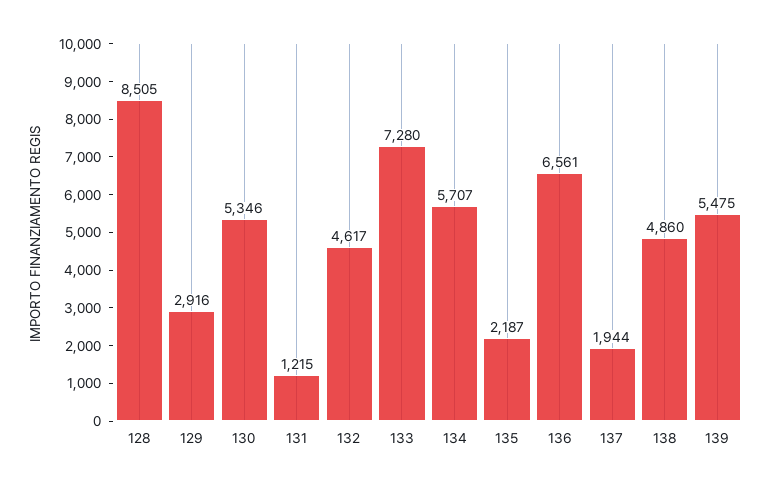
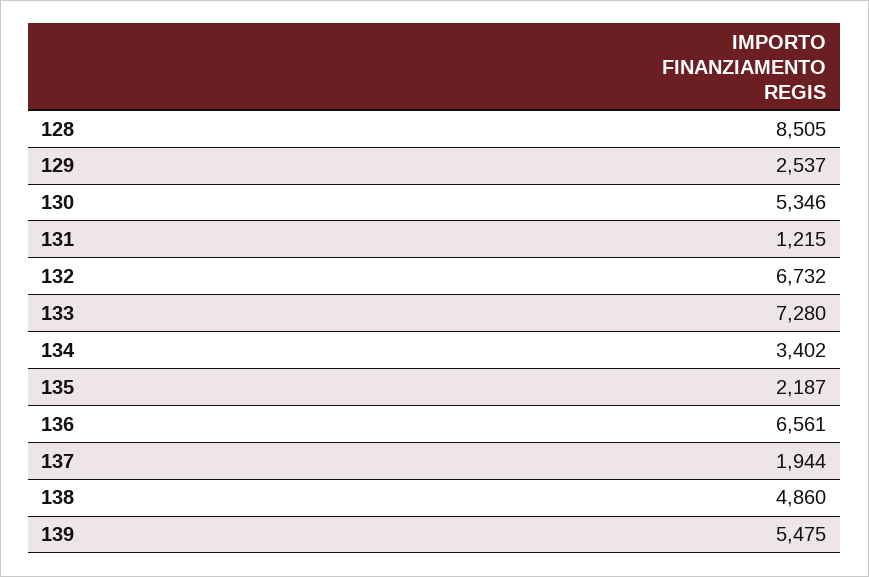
129: 2916 -> 2537
132: 4617 -> 6732
134: 5707 -> 3402

